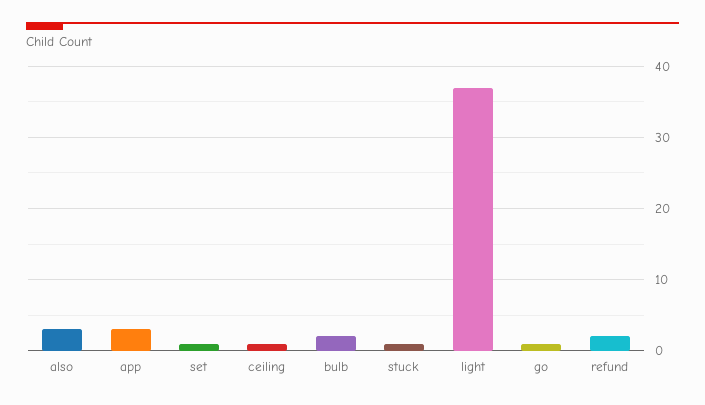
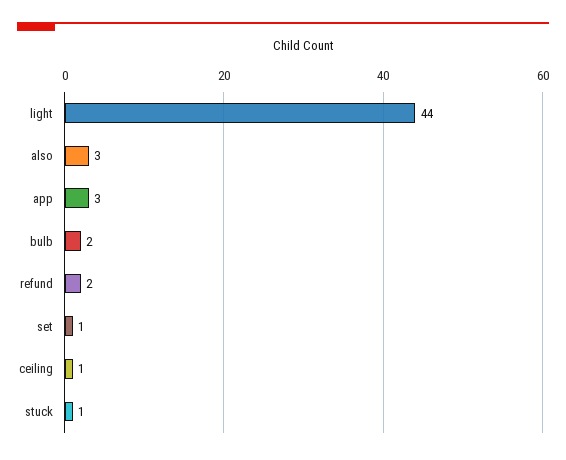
light: 37 -> 44
go: 1 -> none

